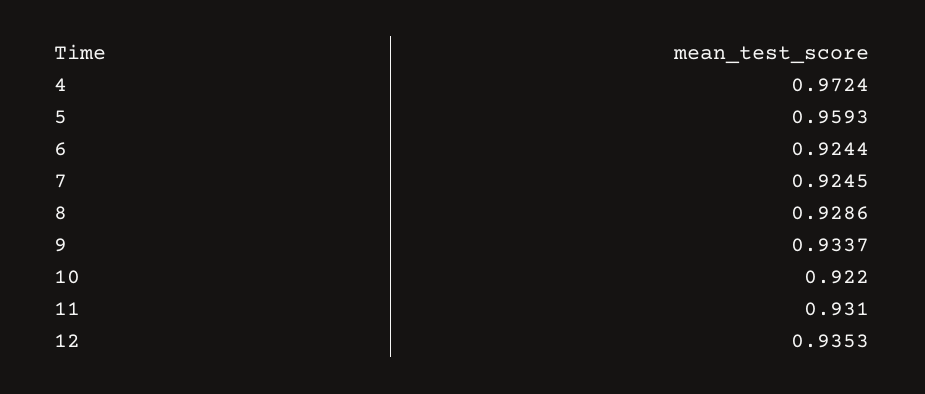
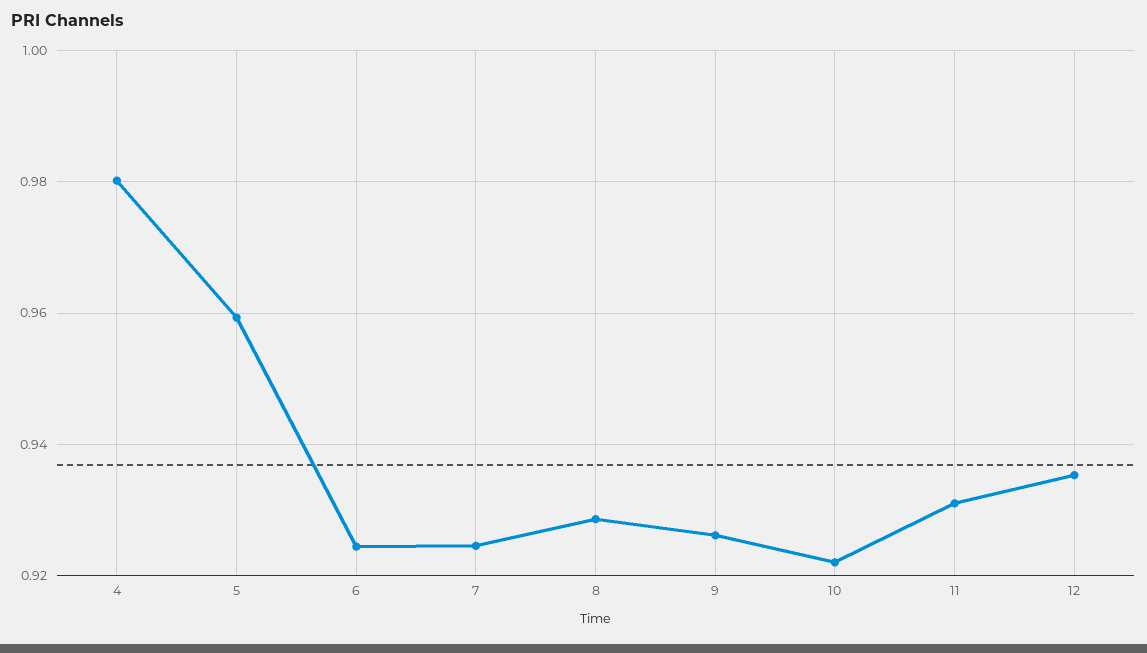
4: 0.9724 -> 0.98
9: 0.9337 -> 0.926

